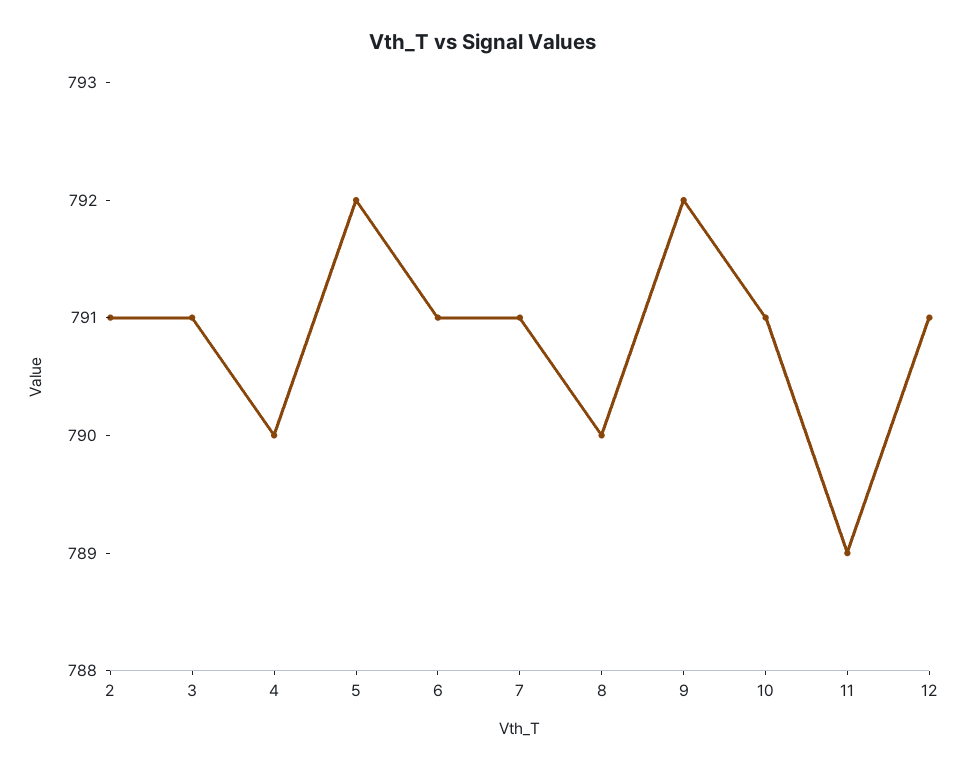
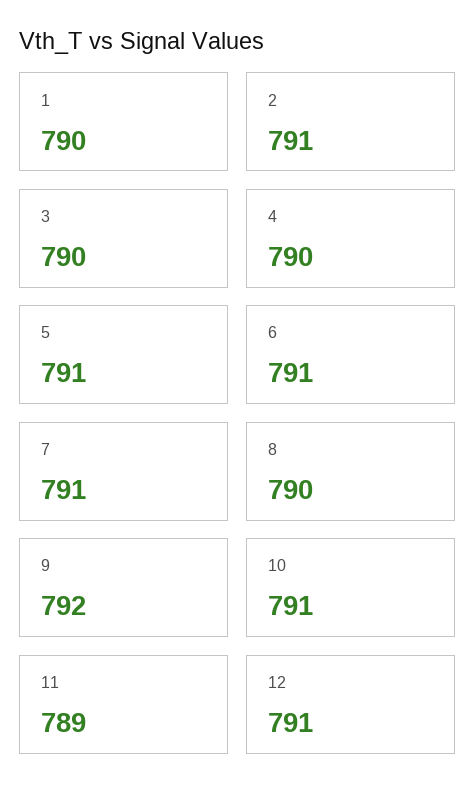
3: 791 -> 790
5: 792 -> 791
1: none -> 790

